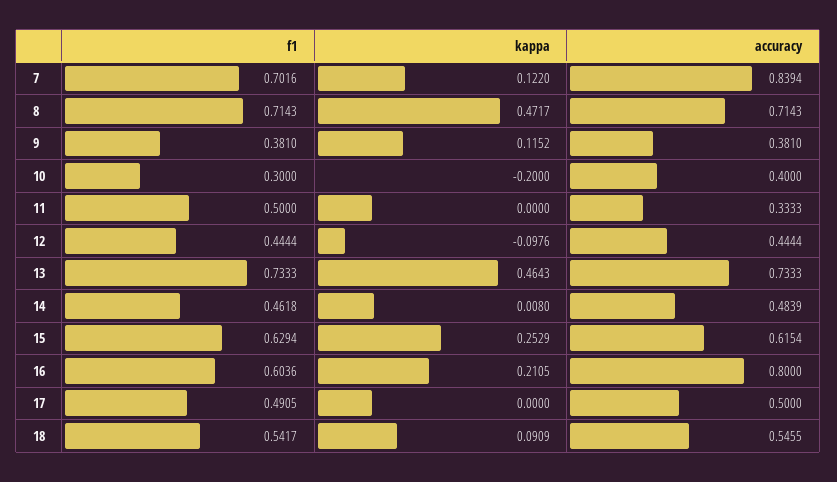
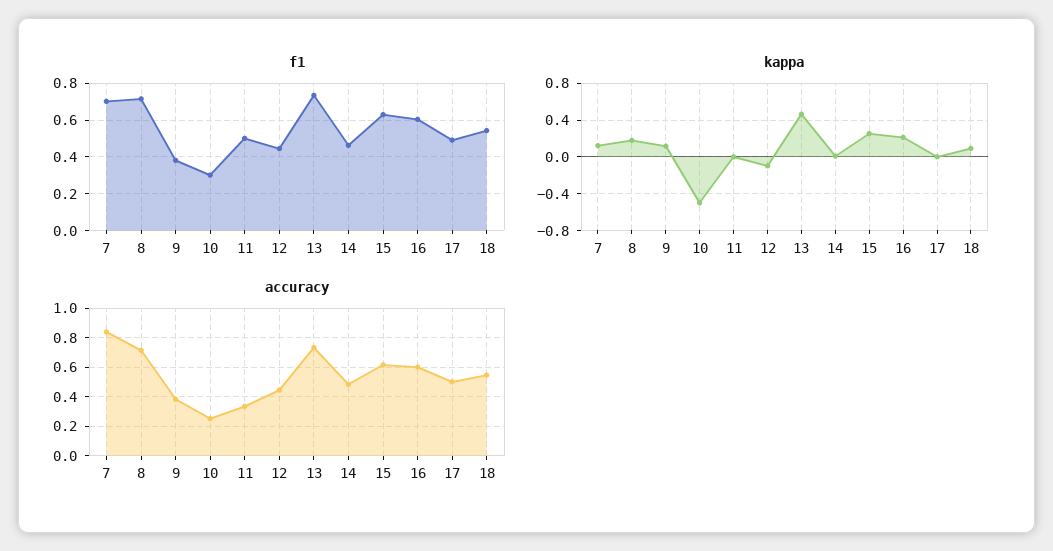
kappa, 8: 0.4717 -> 0.2
kappa, 10: -0.2 -> -0.5
accuracy, 10: 0.4 -> 0.25
accuracy, 16: 0.8 -> 0.6

